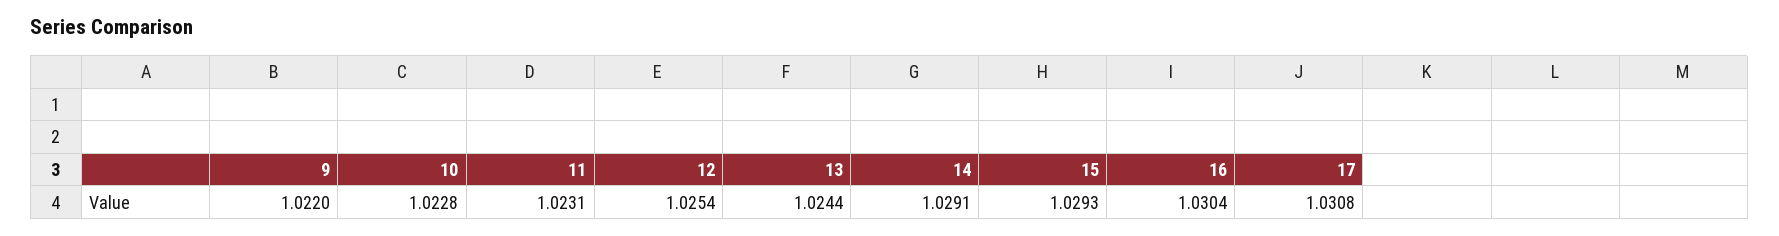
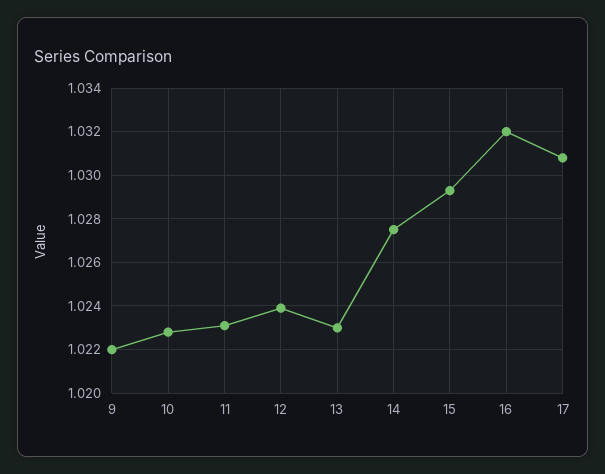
12: 1.0254 -> 1.024
13: 1.0244 -> 1.023
14: 1.0291 -> 1.0275
16: 1.0304 -> 1.032

